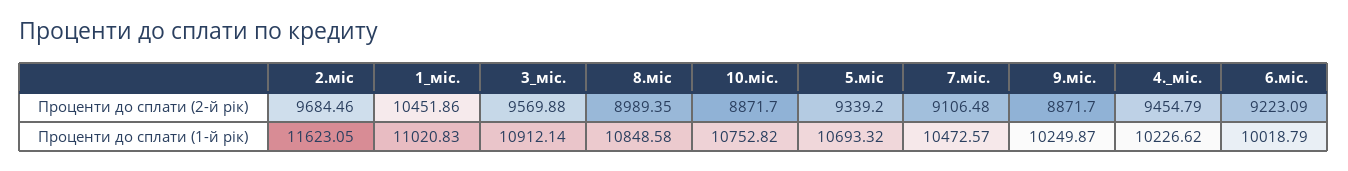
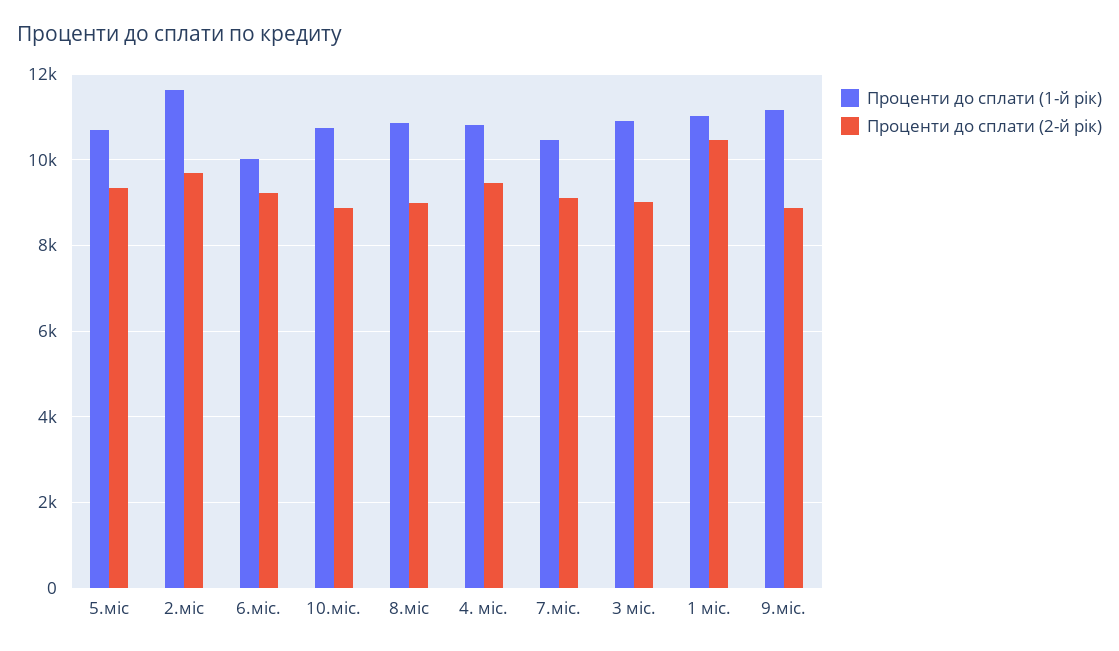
Проценти до сплати (2-й рік), 3_міс.: 9569.88 -> 9000
Проценти до сплати (1-й рік), 9.міс.: 10249.87 -> 11200
Проценти до сплати (1-й рік), 4._міс.: 10226.62 -> 10800

